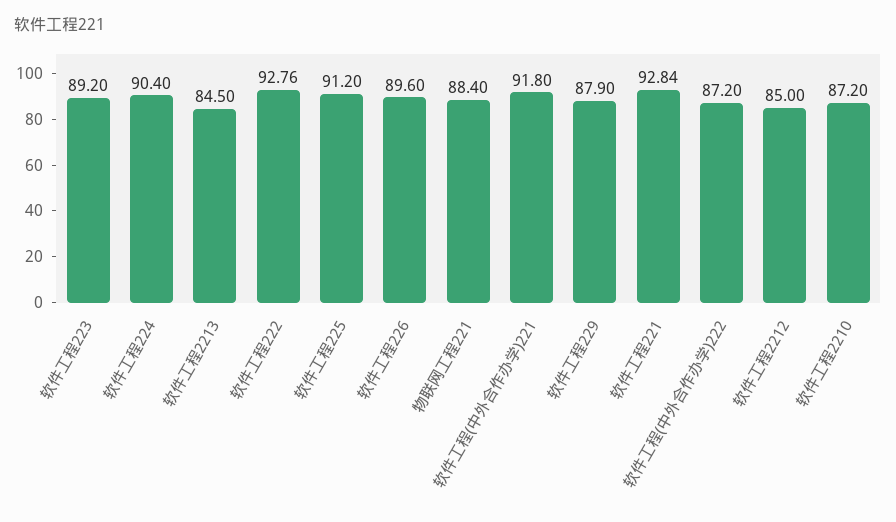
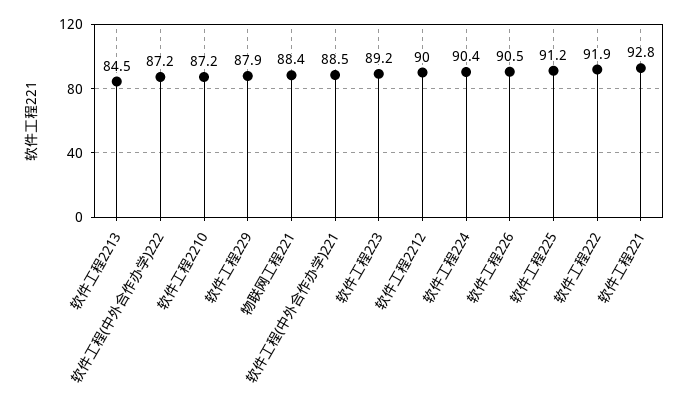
软件工程222: 92.76 -> 91.9
软件工程226: 89.6 -> 90.5
软件工程(中外合作办学)221: 91.8 -> 88.5
软件工程2212: 85 -> 90

